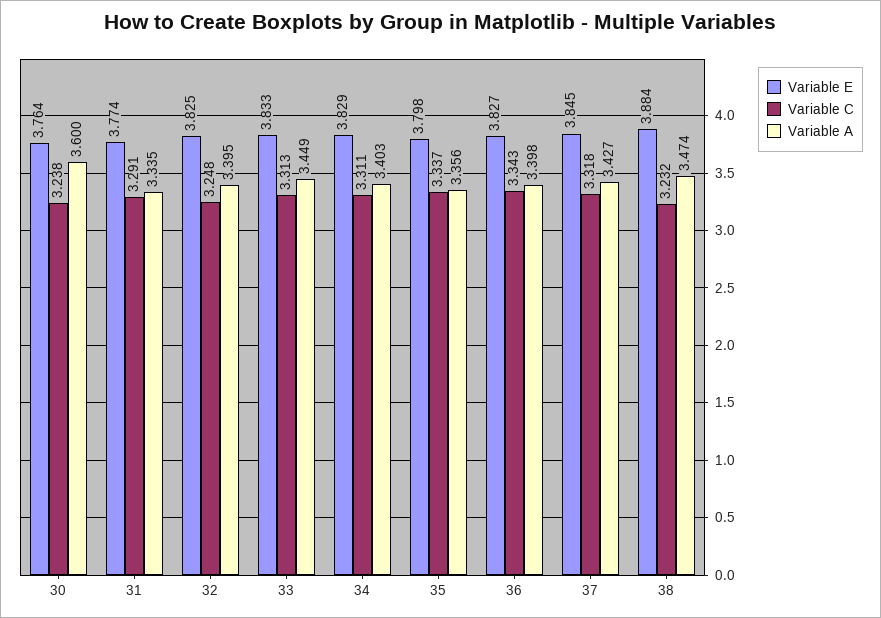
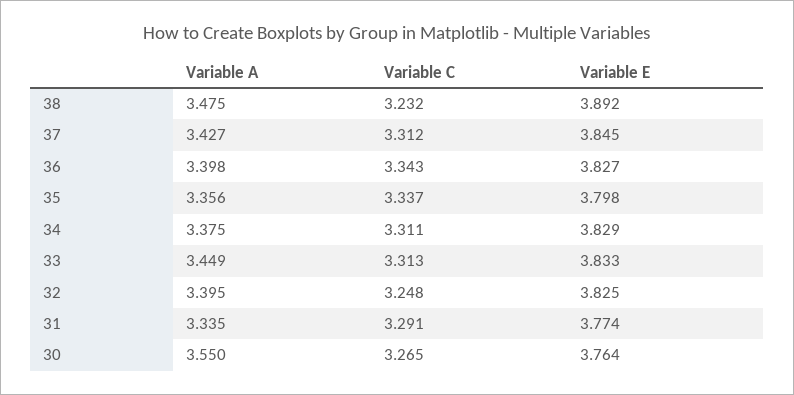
Variable C, 30: 3.238 -> 3.265
Variable A, 30: 3.6 -> 3.55
Variable A, 34: 3.403 -> 3.375
Variable C, 37: 3.318 -> 3.312
Variable E, 38: 3.884 -> 3.892
Variable A, 38: 3.474 -> 3.475

